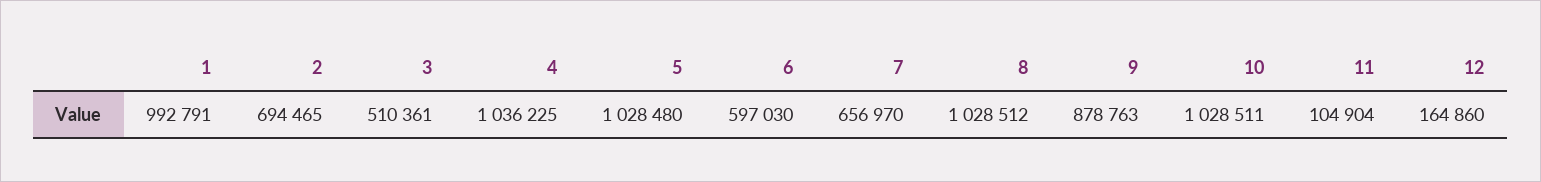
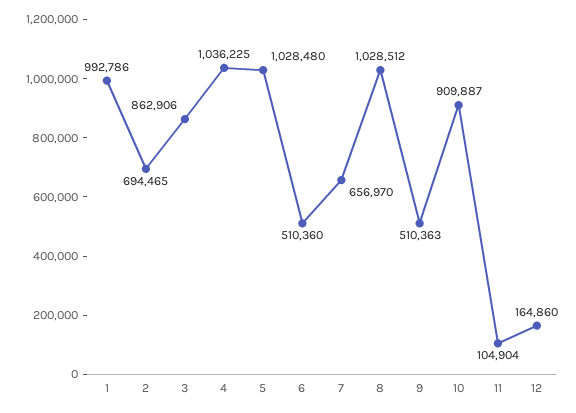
1: 992791 -> 992786
3: 510361 -> 862906
6: 597030 -> 510360
9: 878763 -> 510363
10: 1028511 -> 909887

